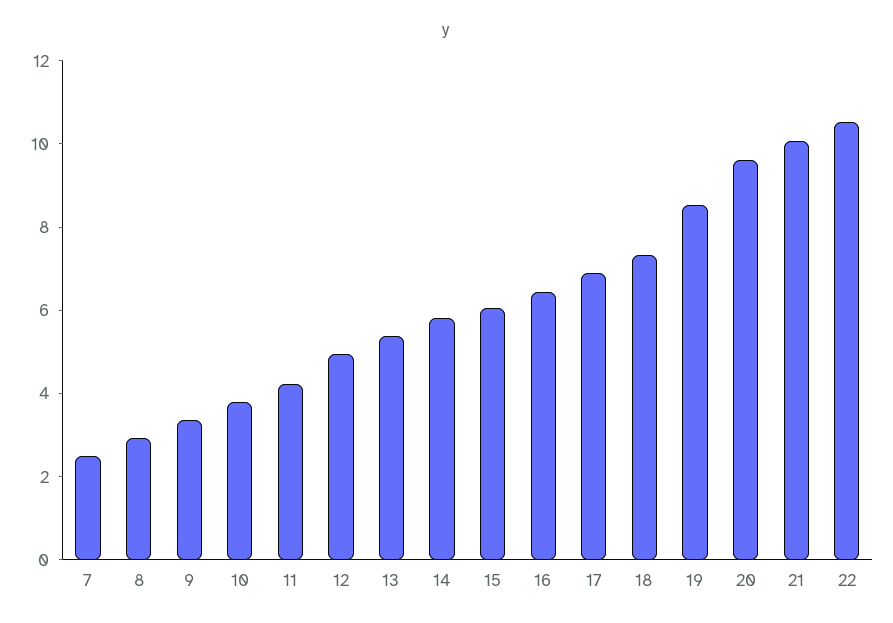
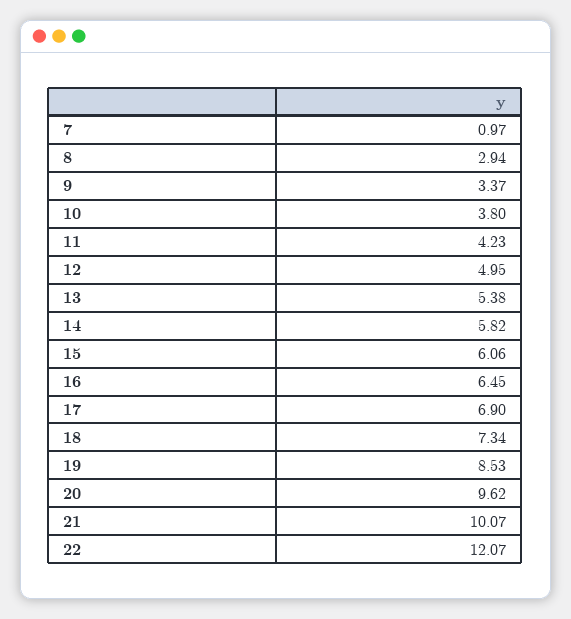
7: 2.5 -> 0.97
22: 10.5 -> 12.07

